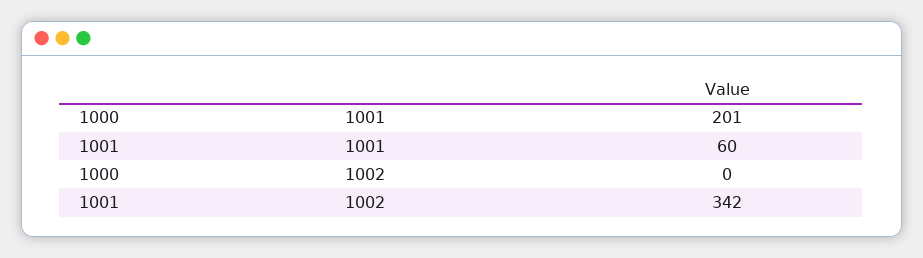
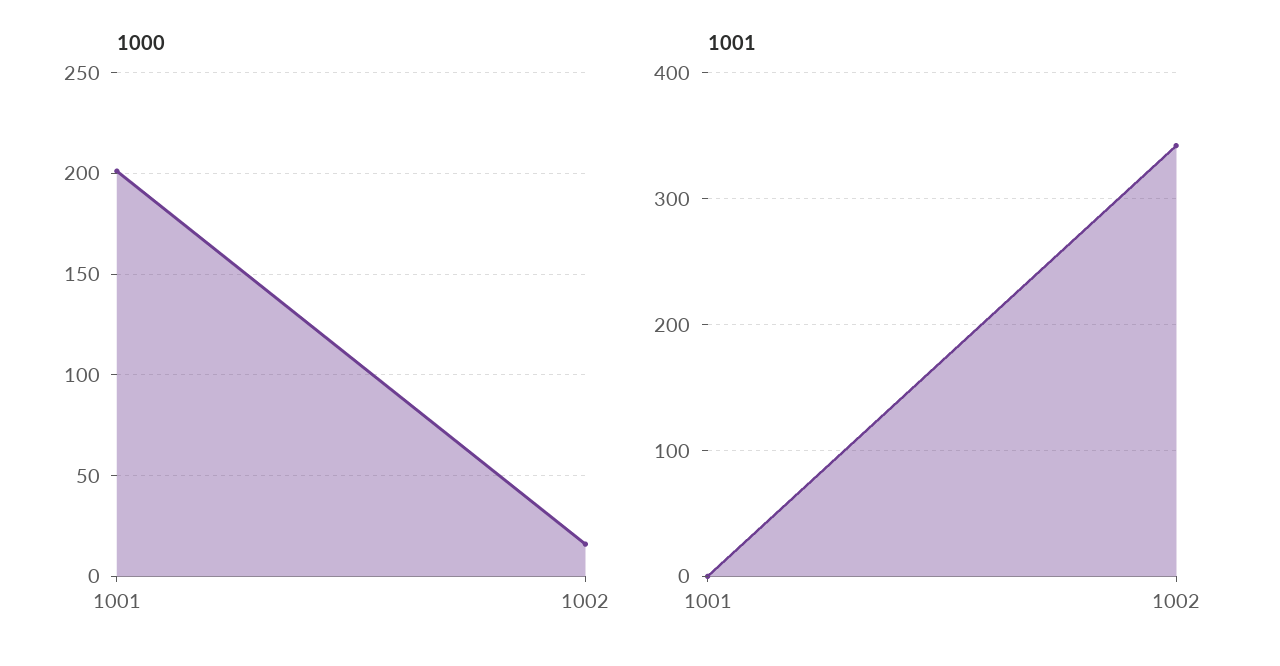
1001, 1001: 60 -> 0
1000, 1002: 0 -> 15

